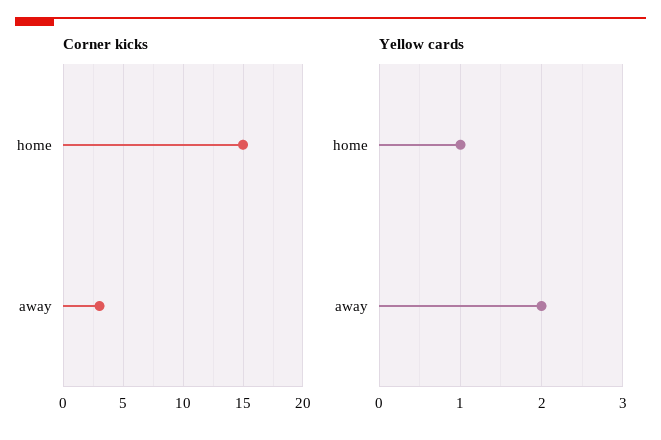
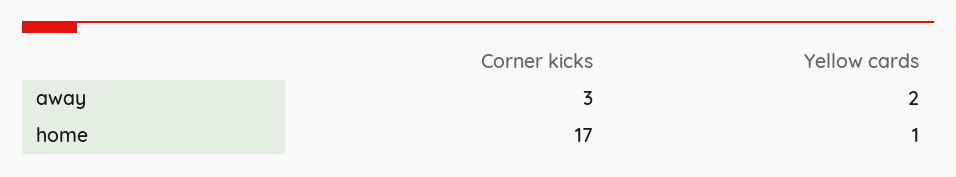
Corner kicks, home: 15 -> 17

